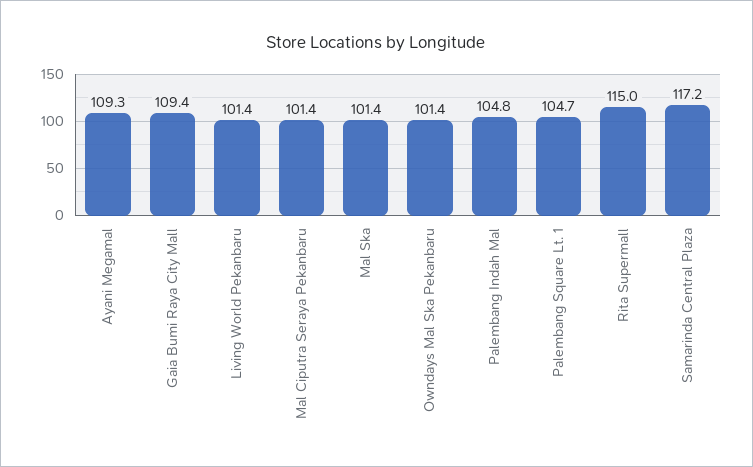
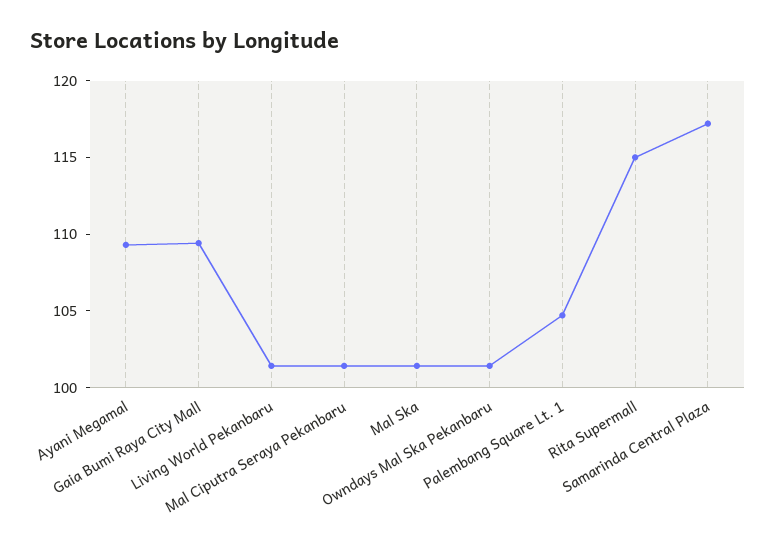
Palembang Indah Mal: 104.8 -> none

